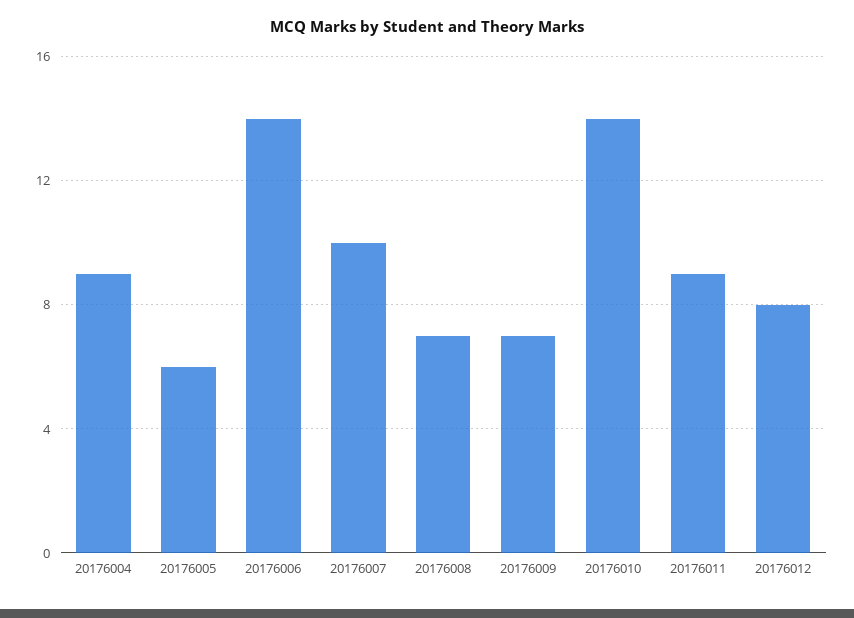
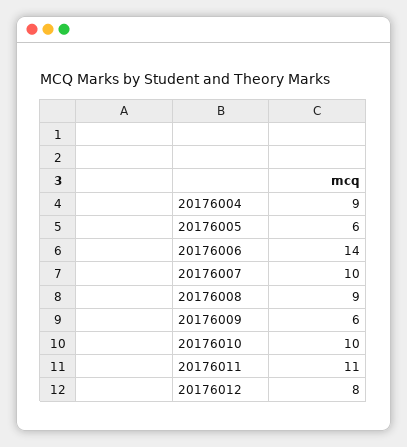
20176008: 7 -> 9
20176009: 7 -> 6
20176010: 14 -> 10
20176011: 9 -> 11

